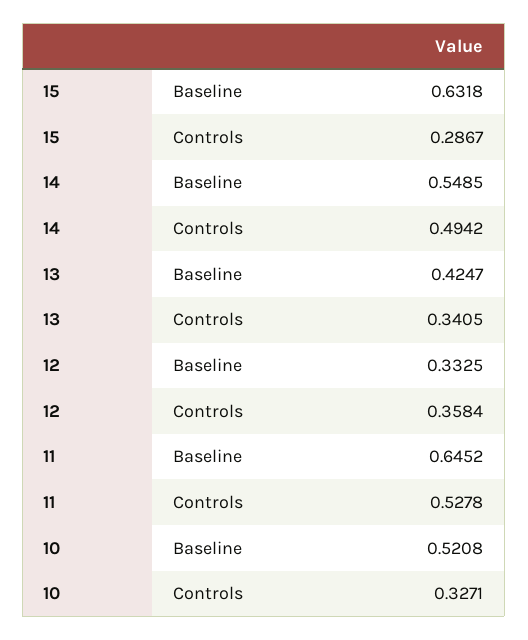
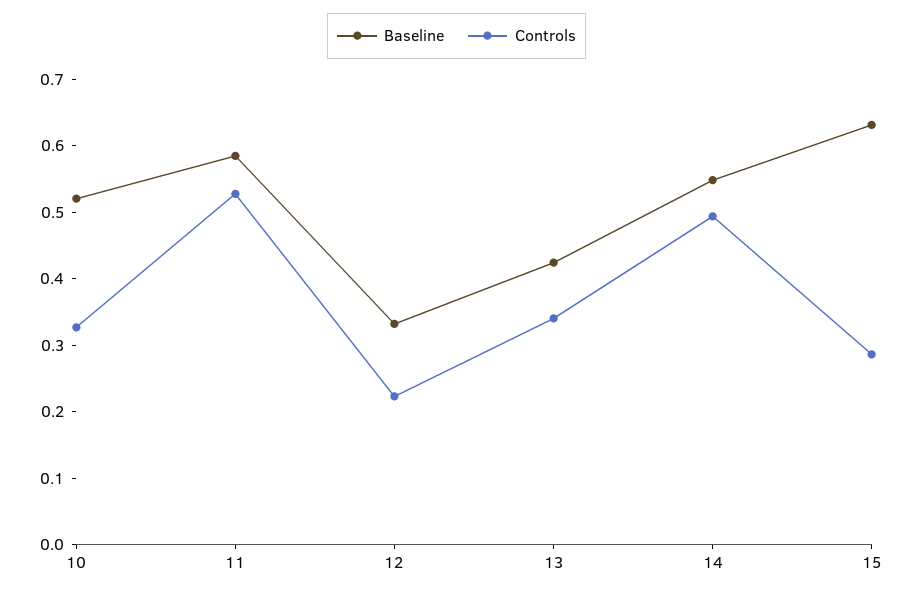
Controls, 12: 0.3584 -> 0.22
Baseline, 11: 0.6452 -> 0.58

